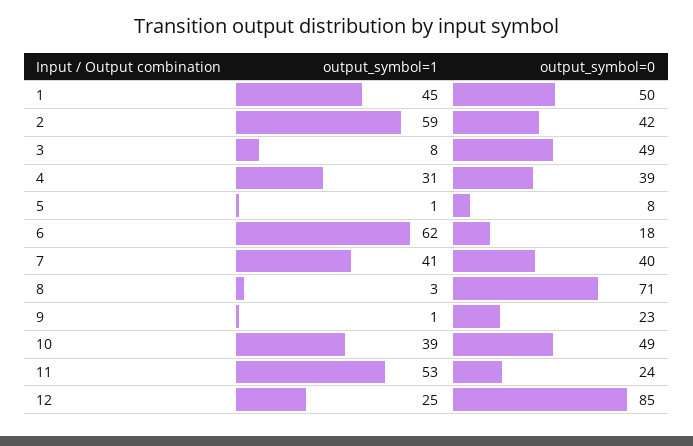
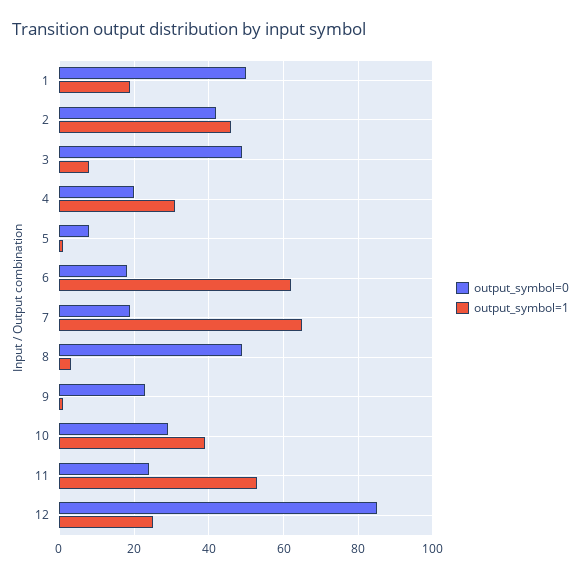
output_symbol=1, 1: 45 -> 20
output_symbol=1, 2: 59 -> 45
output_symbol=0, 4: 39 -> 20
output_symbol=1, 7: 41 -> 65
output_symbol=0, 7: 40 -> 20
output_symbol=0, 8: 71 -> 50
output_symbol=0, 10: 49 -> 30

